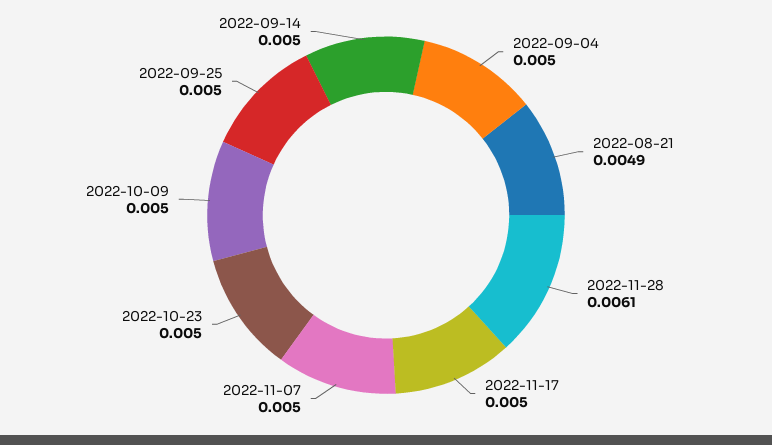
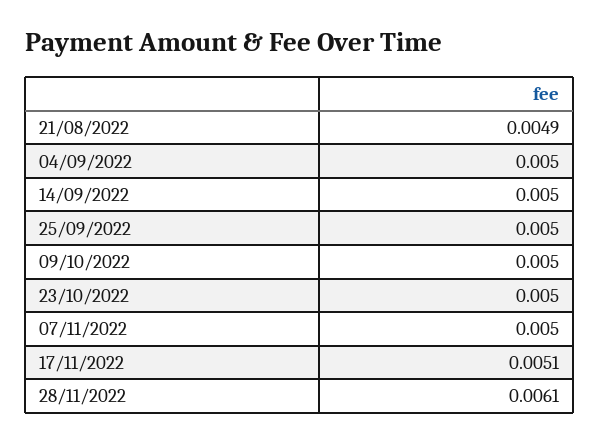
2022-11-17: 0.005 -> 0.0051

